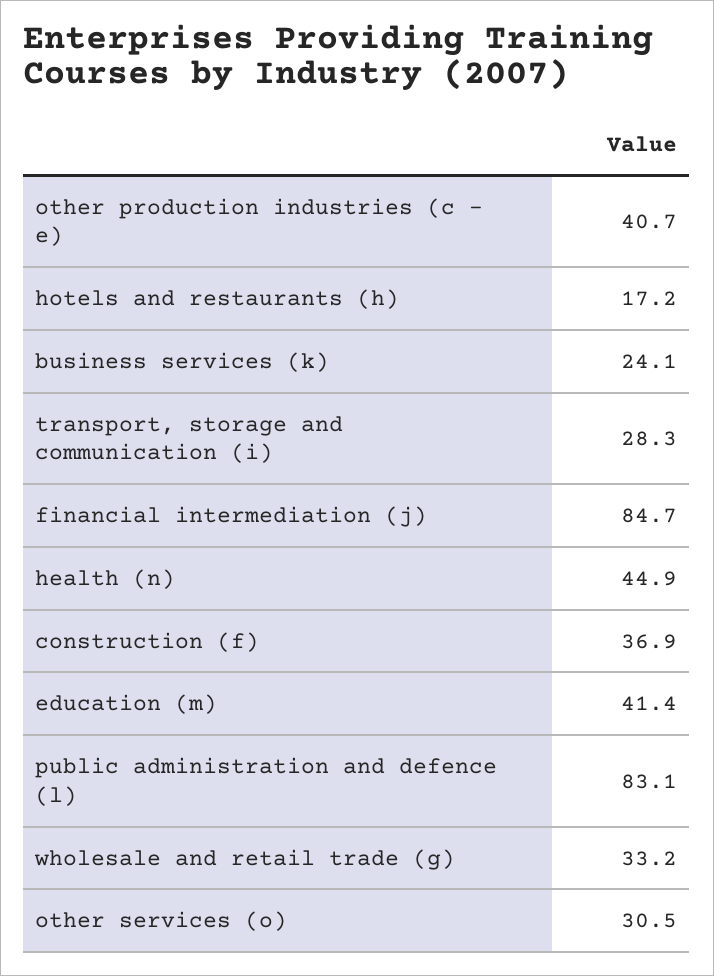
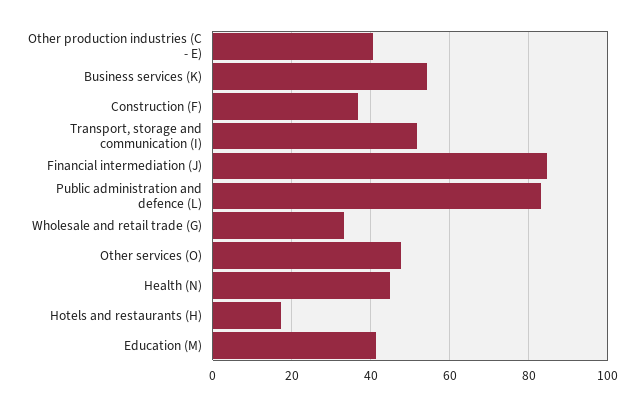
business services (k): 24.1 -> 54
transport, storage and communication (i): 28.3 -> 52
other services (o): 30.5 -> 48

